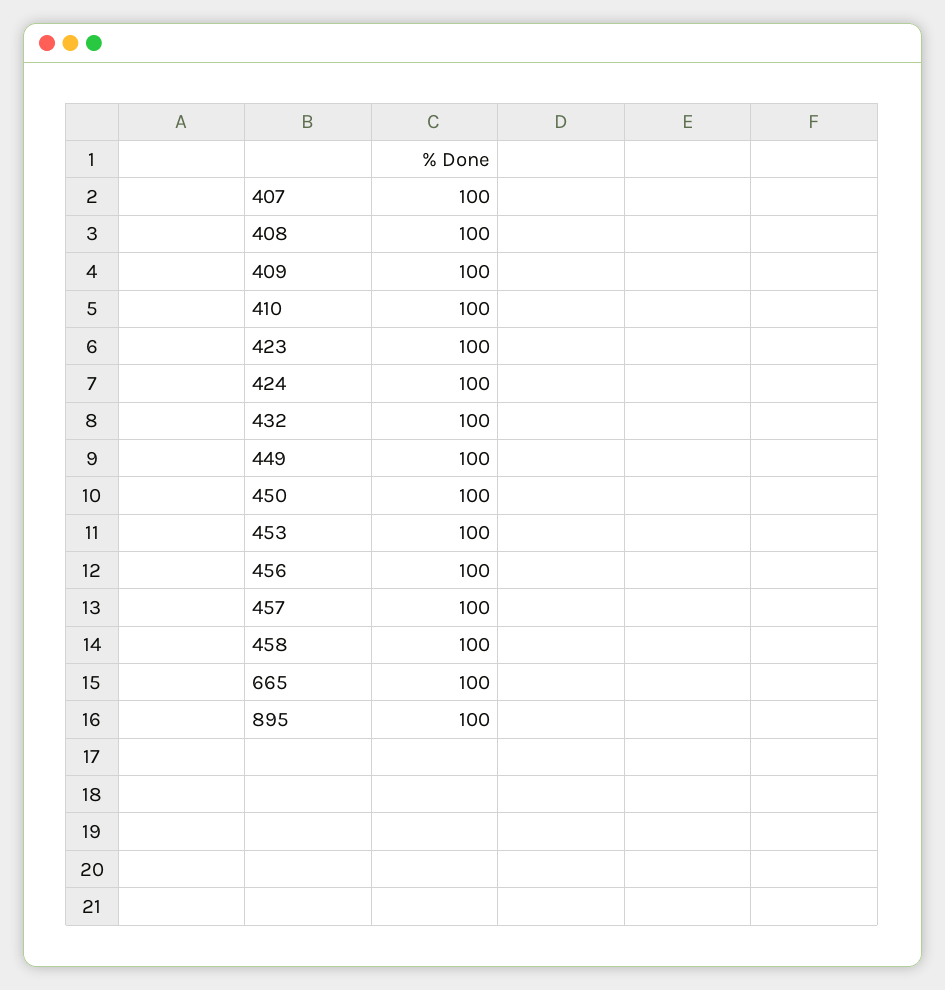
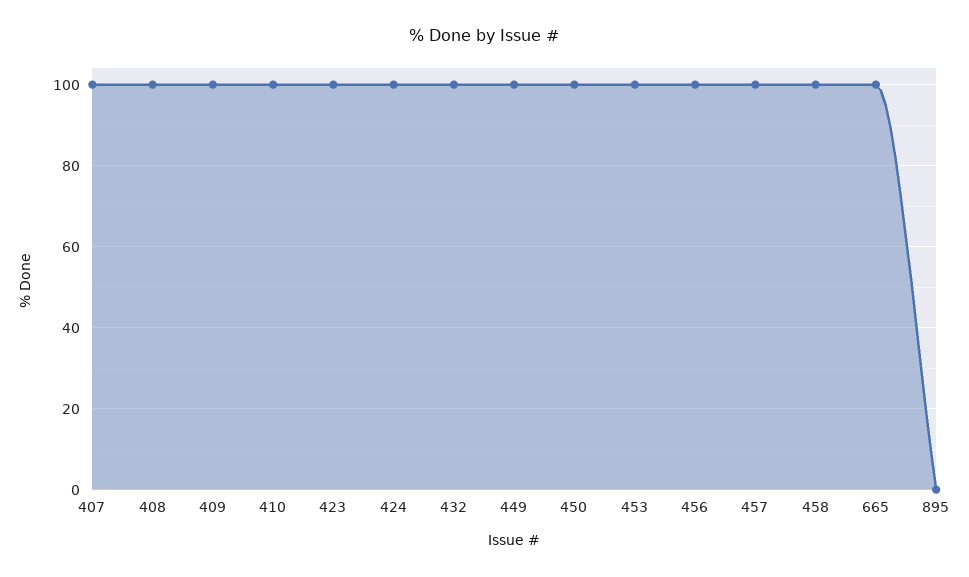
895: 100 -> 0

